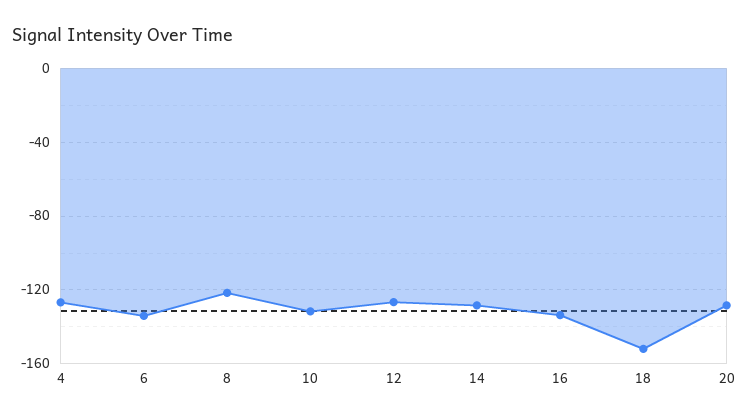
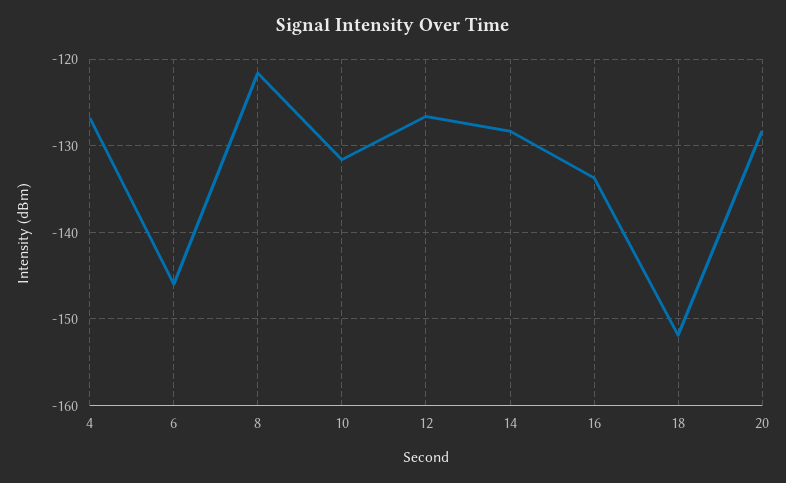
6: -135 -> -146

